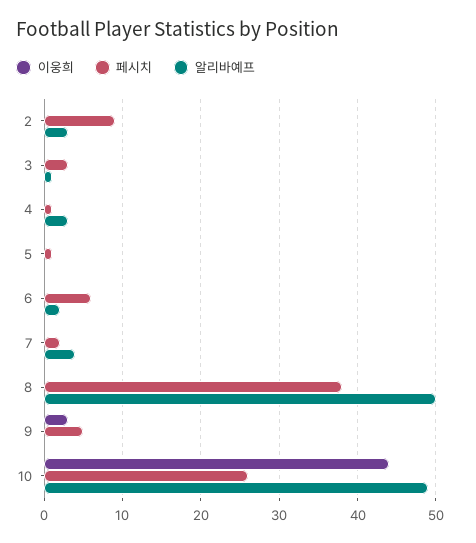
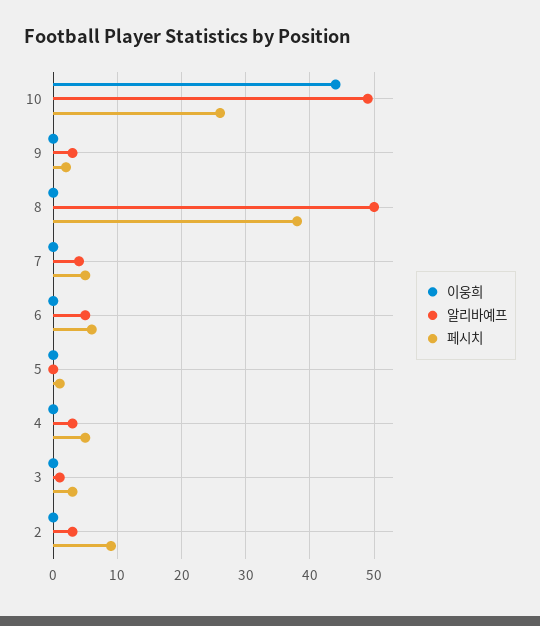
페시치, 4: 1 -> 5
알리바예프, 6: 2 -> 5
페시치, 7: 2 -> 5
이웅희, 9: 3 -> 0
페시치, 9: 5 -> 2
알리바예프, 9: 0 -> 3

